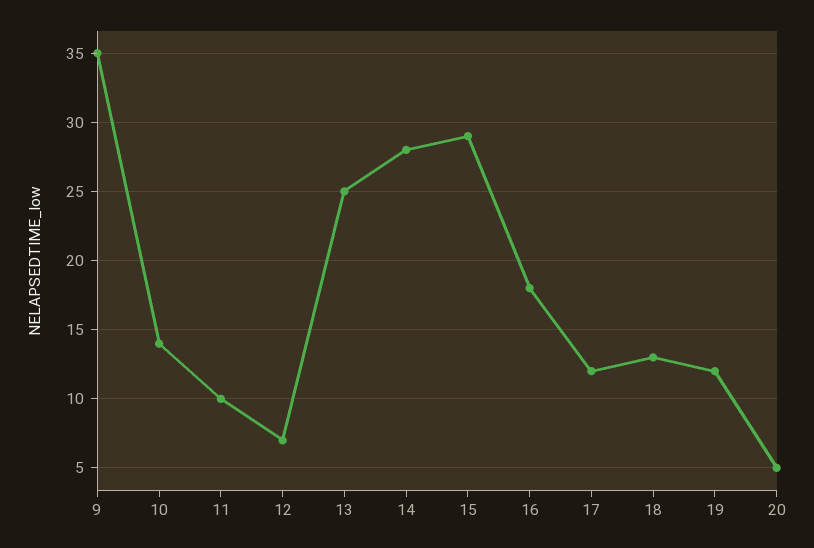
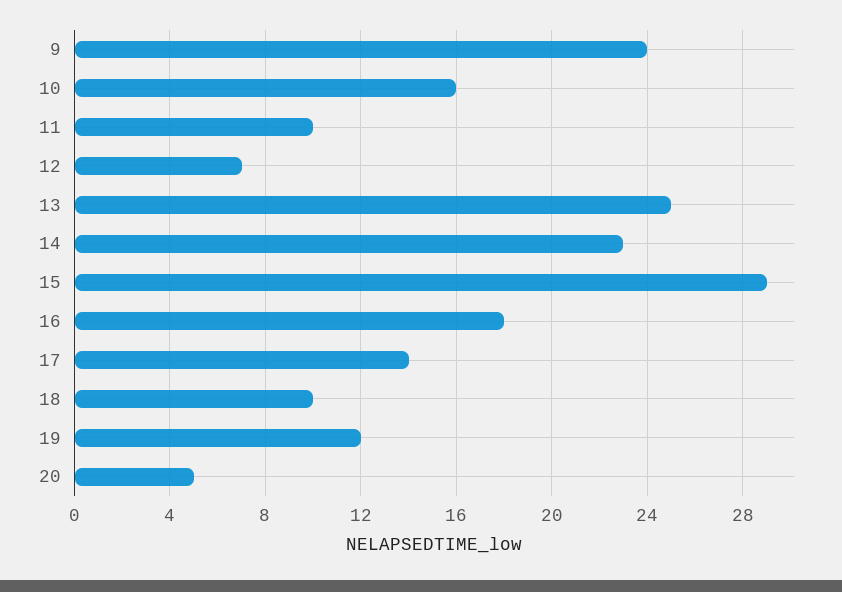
9: 35 -> 24
10: 14 -> 16
14: 28 -> 23
17: 12 -> 14
18: 13 -> 10

